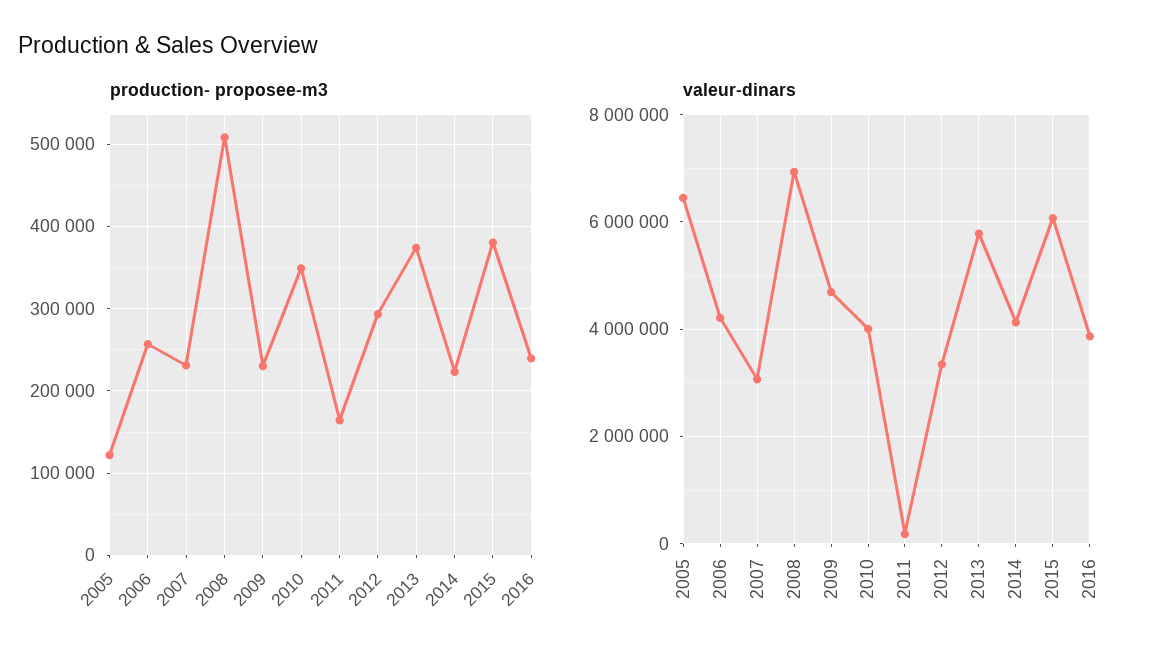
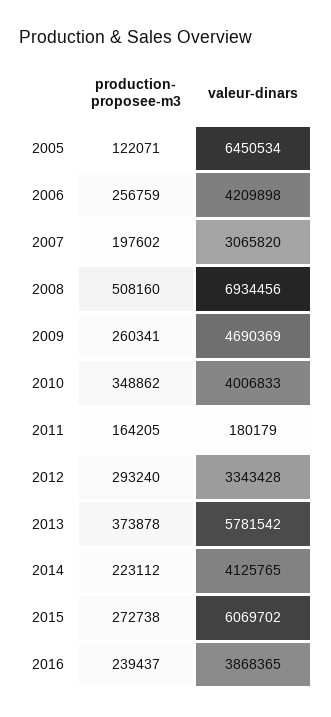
production- proposee-m3, 2007: 230000 -> 197602
production- proposee-m3, 2009: 230000 -> 260341
production- proposee-m3, 2015: 380000 -> 272738

